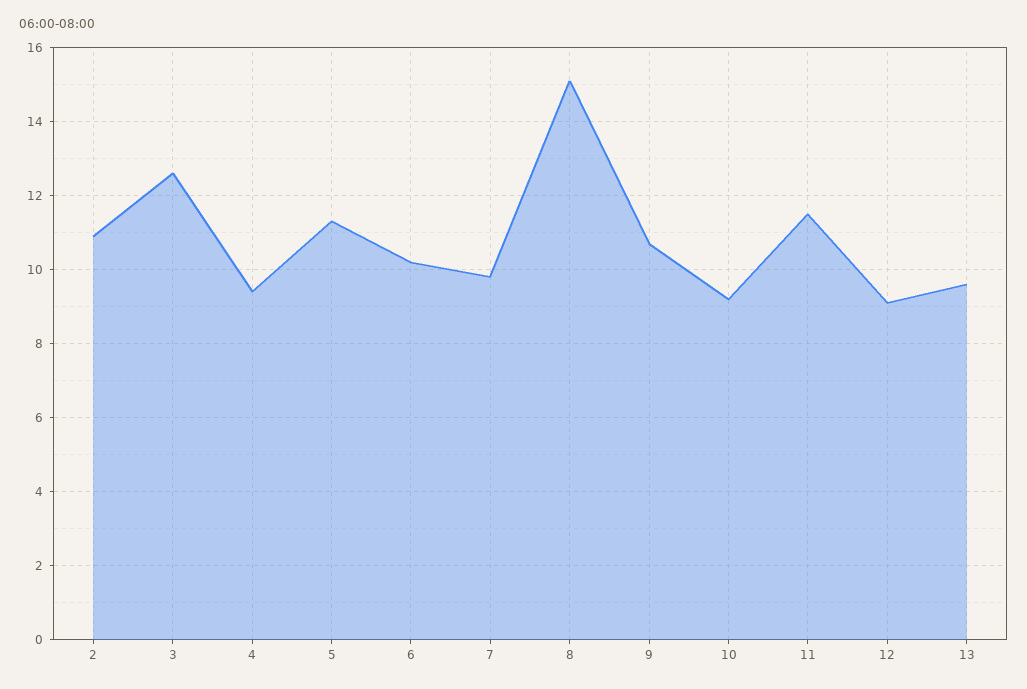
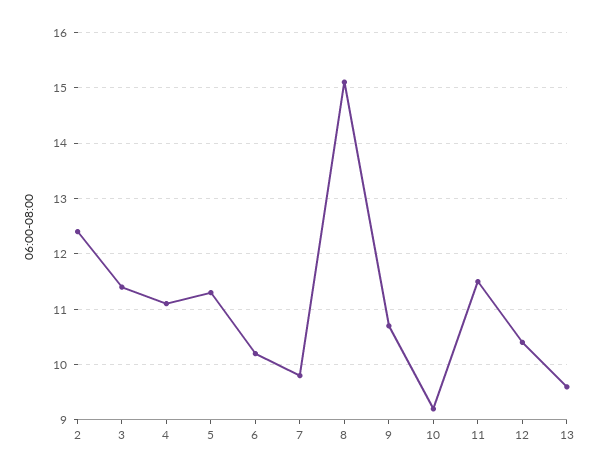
2: 11 -> 12.5
3: 12.5 -> 11.5
4: 9.5 -> 11
12: 9 -> 10.5

